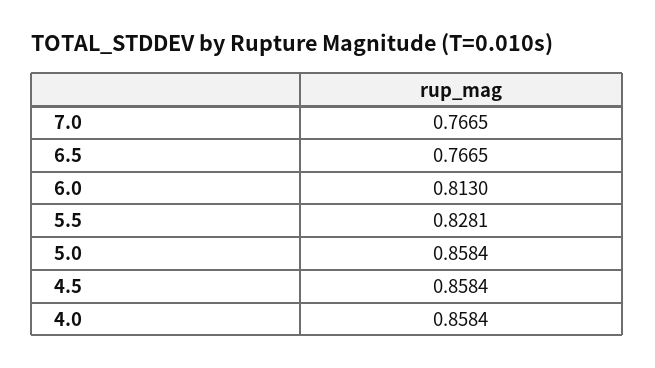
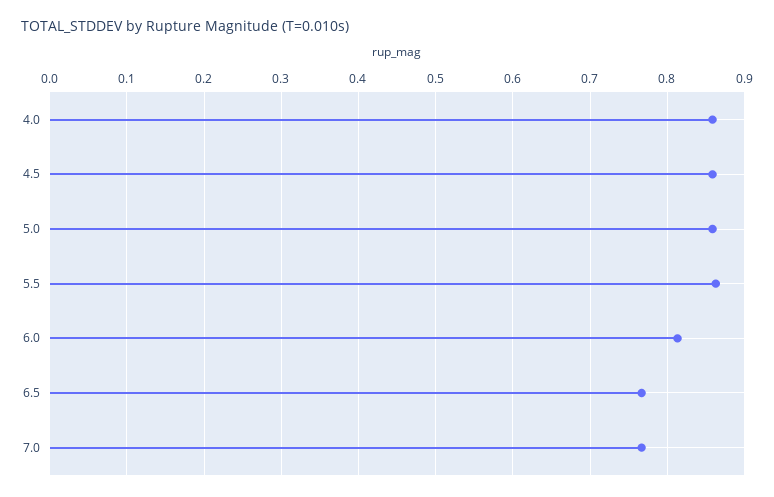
5.5: 0.8281 -> 0.86

